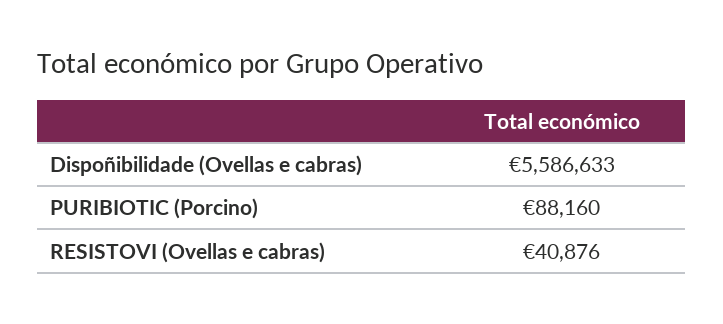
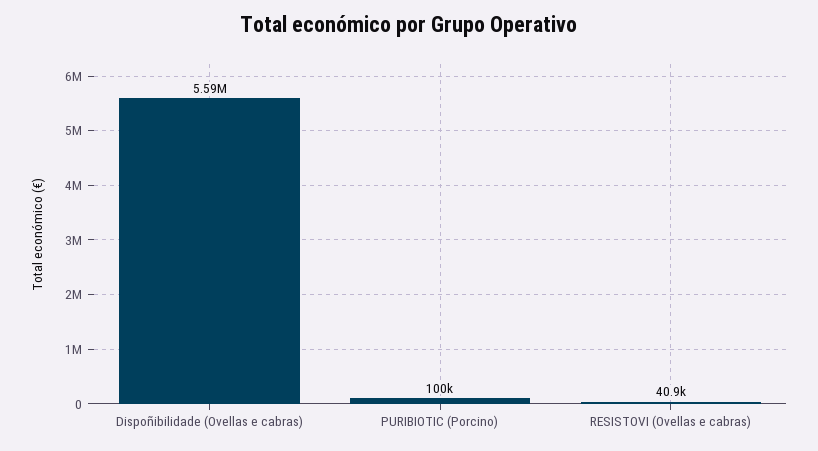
PURIBIOTIC (Porcino): 88160 -> 100000

